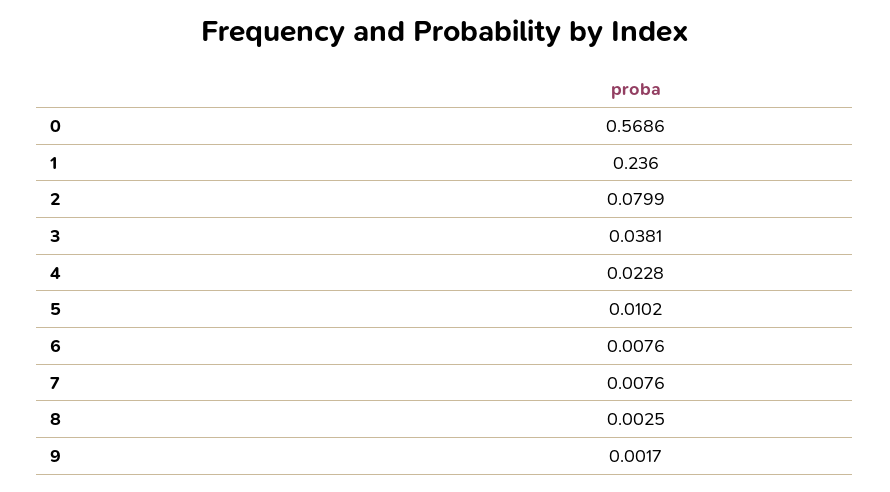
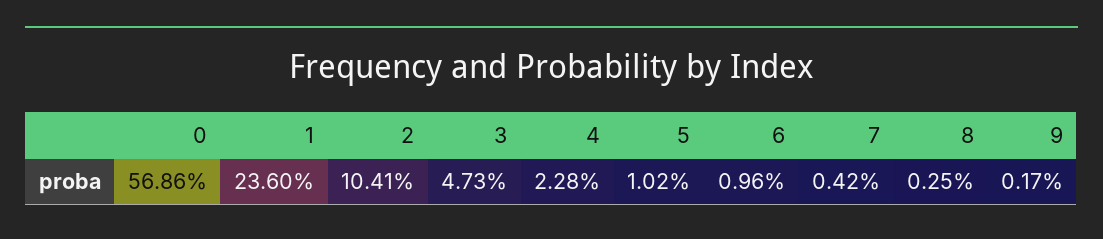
2: 0.0799 -> 0.1041
3: 0.0381 -> 0.0473
6: 0.0076 -> 0.0096
7: 0.0076 -> 0.0042

